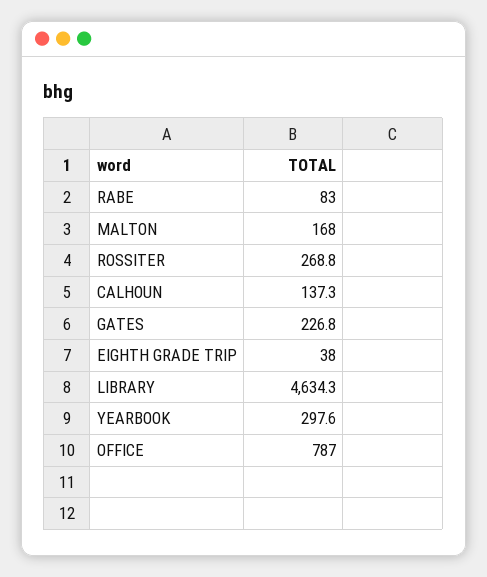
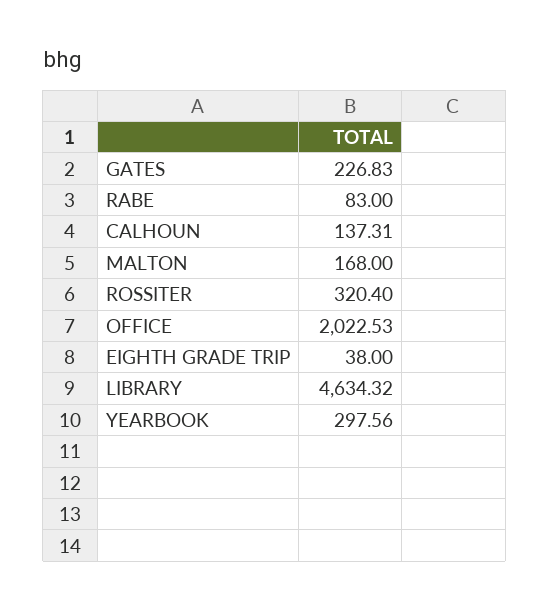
ROSSITER: 268.8 -> 320.4
OFFICE: 787 -> 2022.53

